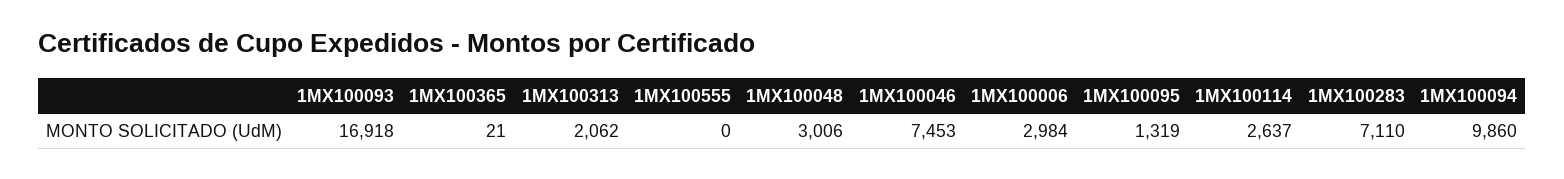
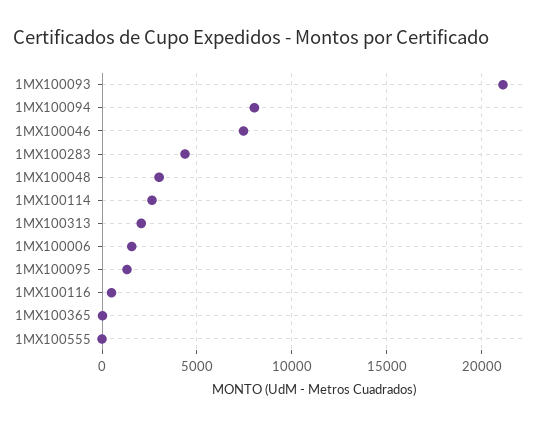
1MX100093: 16918 -> 21000
1MX100006: 2984 -> 1500
1MX100283: 7110 -> 4500
1MX100094: 9860 -> 8000
1MX100116: none -> 500

